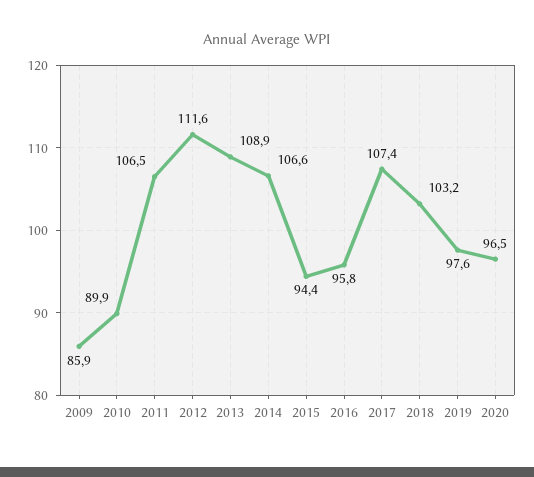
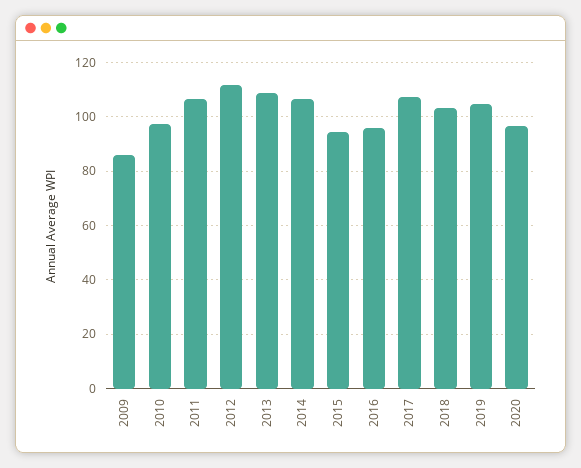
2010: 89.9 -> 97.5
2019: 97.6 -> 105

